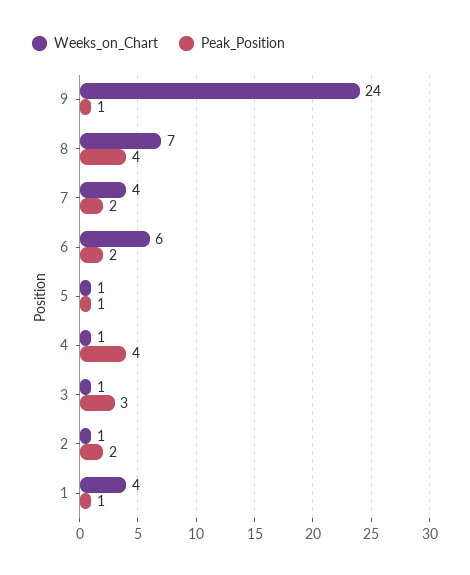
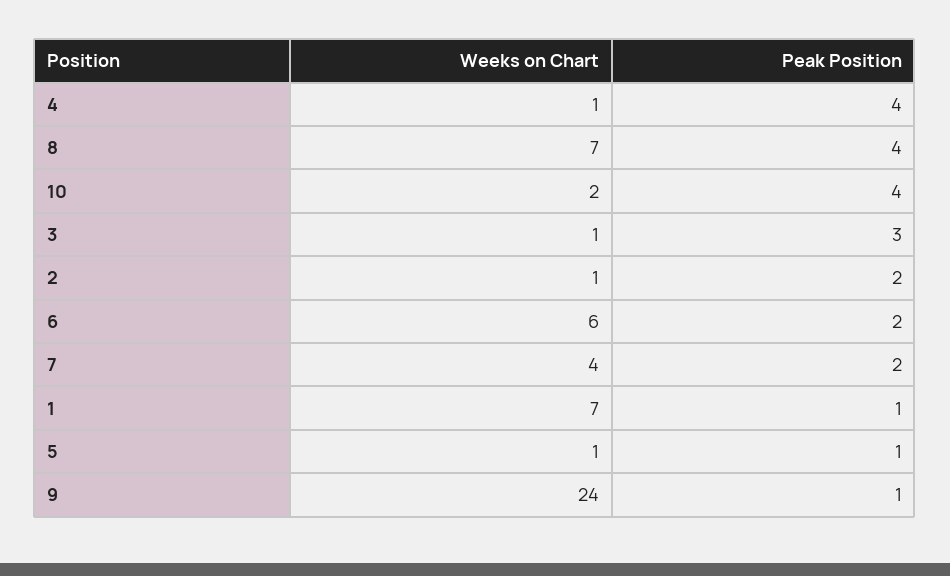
Weeks_on_Chart, 1: 4 -> 7
Weeks_on_Chart, 10: none -> 2
Peak_Position, 10: none -> 4

